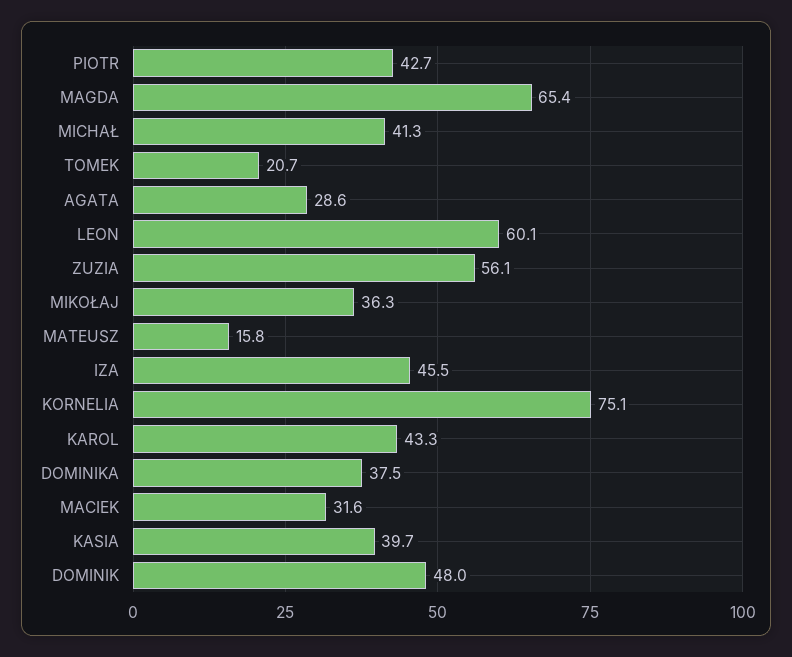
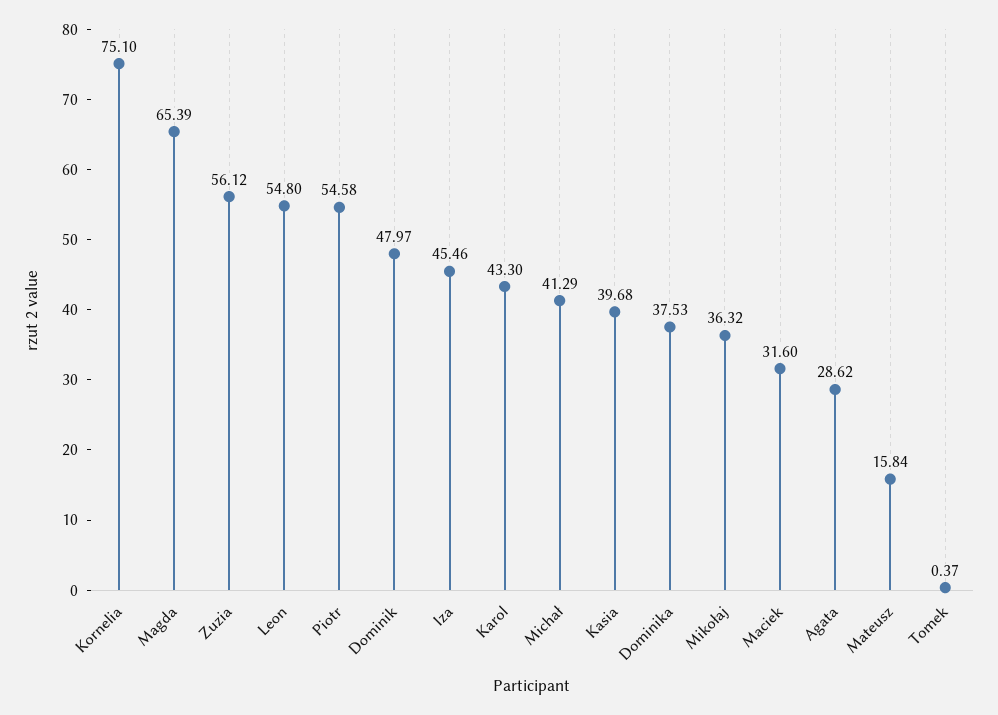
PIOTR: 42.7 -> 54.58
TOMEK: 20.7 -> 0.37
LEON: 60.1 -> 54.8

